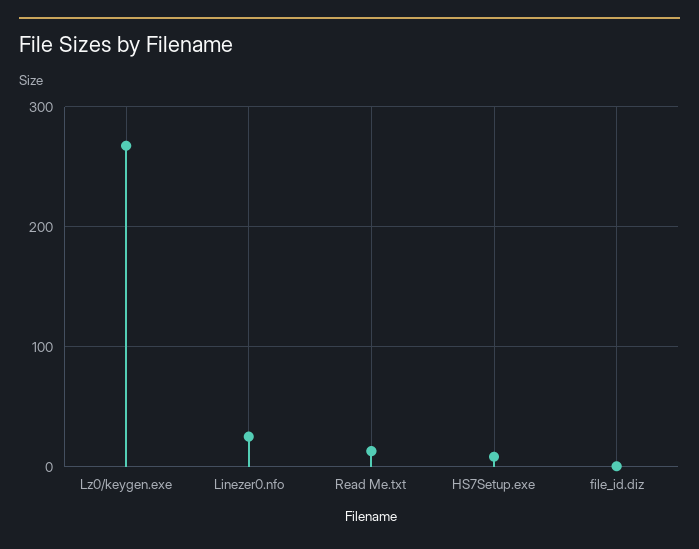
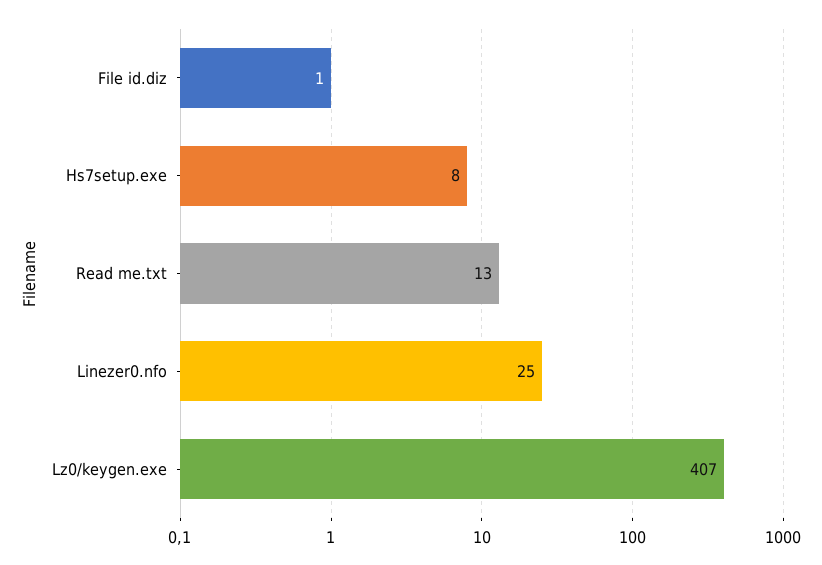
Lz0/keygen.exe: 270 -> 407

